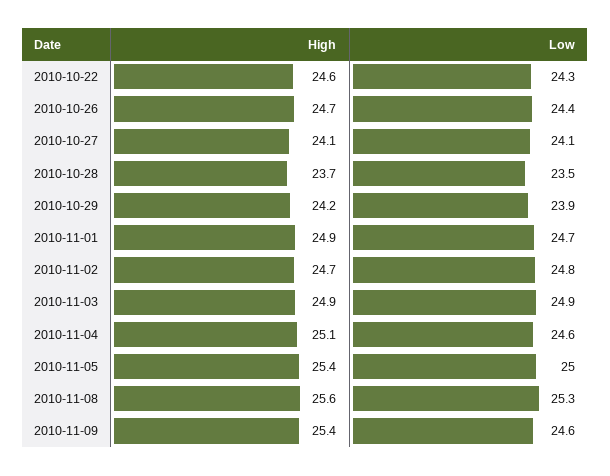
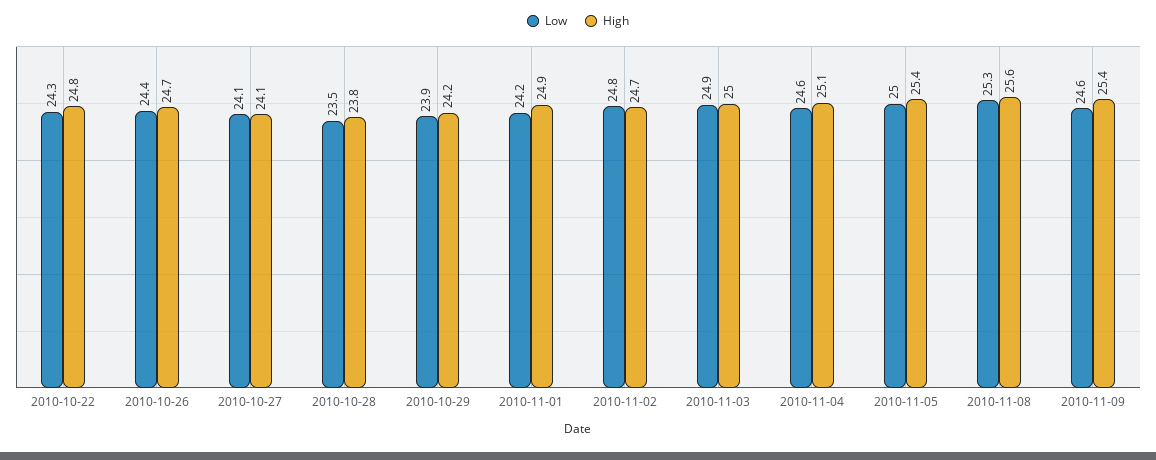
High, 2010-10-22: 24.6 -> 24.8
High, 2010-10-28: 23.7 -> 23.8
Low, 2010-11-01: 24.7 -> 24.2
High, 2010-11-03: 24.9 -> 25

